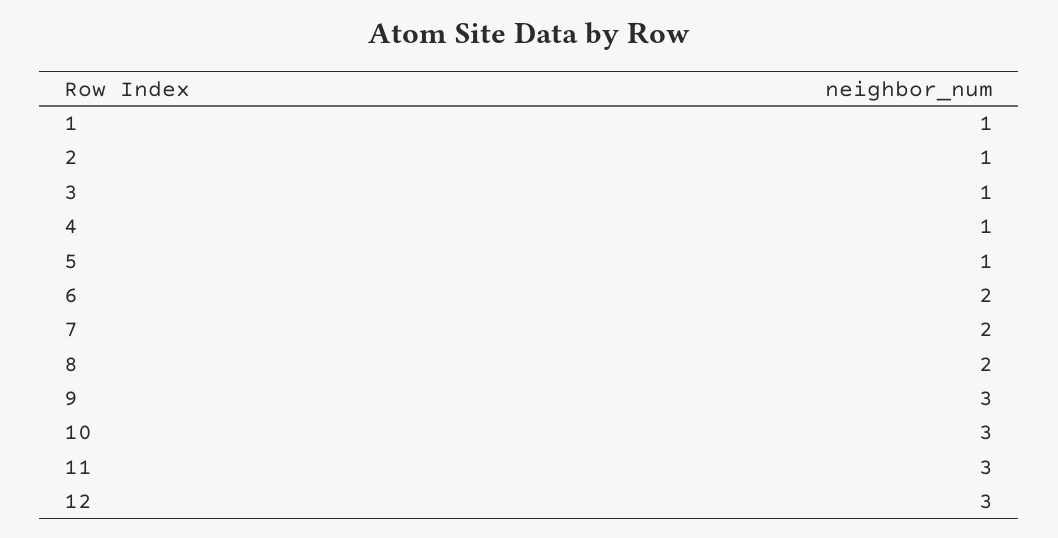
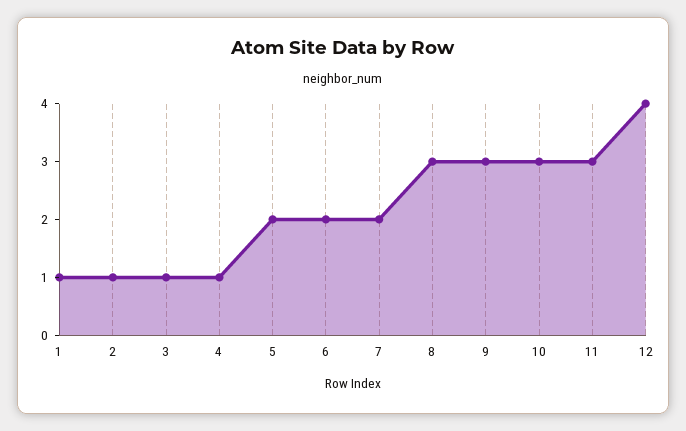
5: 1 -> 2
8: 2 -> 3
12: 3 -> 4

